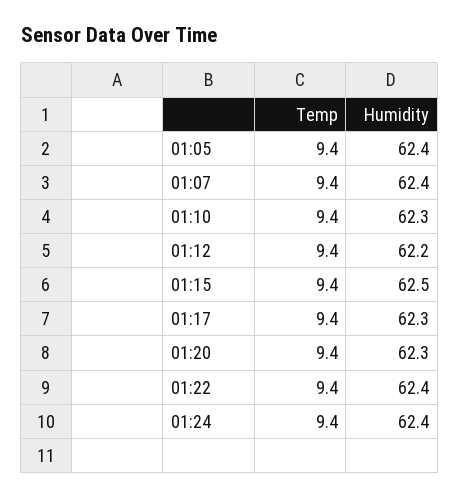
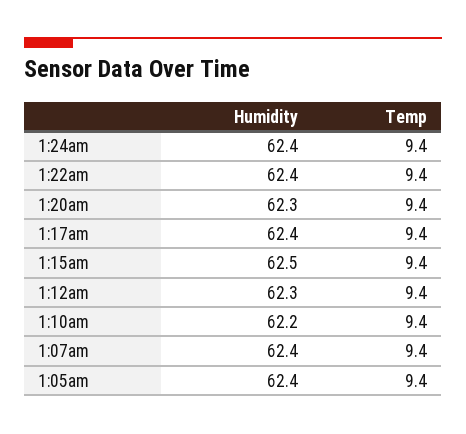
Humidity, 01:10: 62.3 -> 62.2
Humidity, 01:12: 62.2 -> 62.3
Humidity, 01:17: 62.3 -> 62.4

